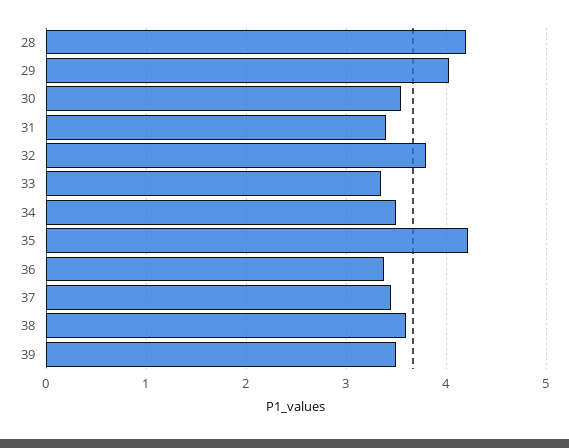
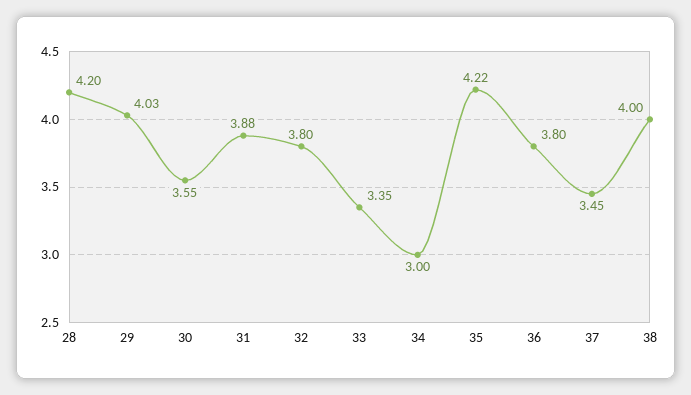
31: 3.4 -> 3.88
34: 3.5 -> 3
36: 3.4 -> 3.8
38: 3.6 -> 4
39: 3.5 -> none

